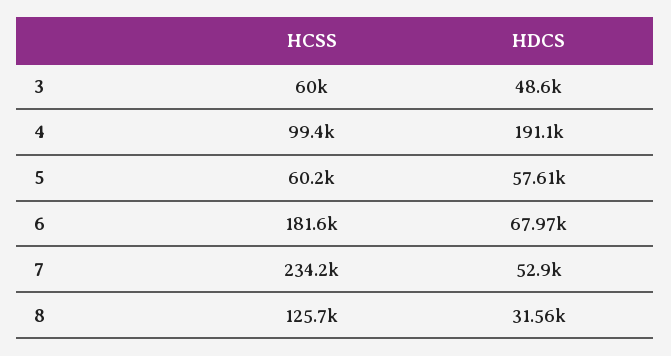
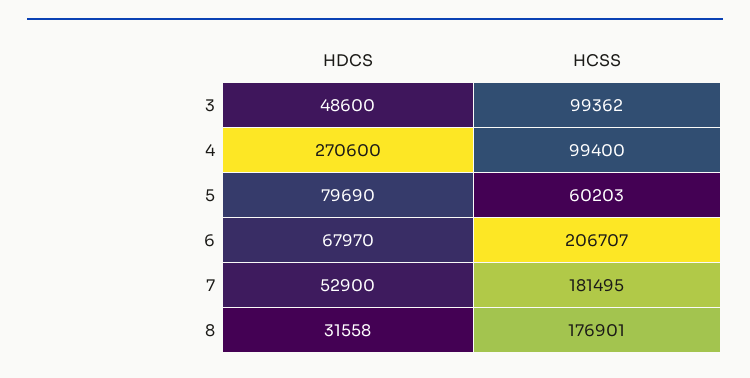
HCSS, 3: 60000 -> 99362
HDCS, 4: 191100 -> 270600
HDCS, 5: 57610 -> 79690
HCSS, 6: 181600 -> 206707
HCSS, 7: 234200 -> 181495
HCSS, 8: 125700 -> 176901

